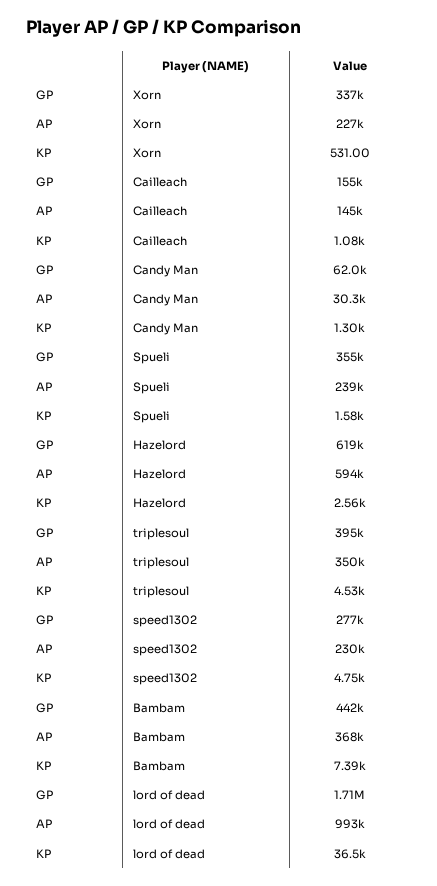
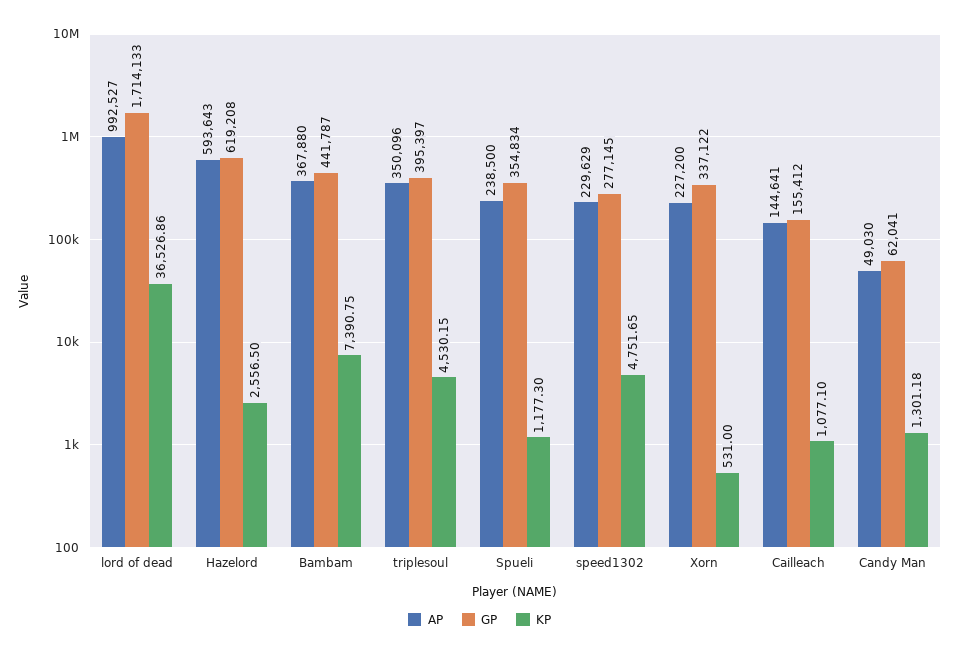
AP, Candy Man: 30300 -> 49030
KP, Spueli: 1580 -> 1177.3

